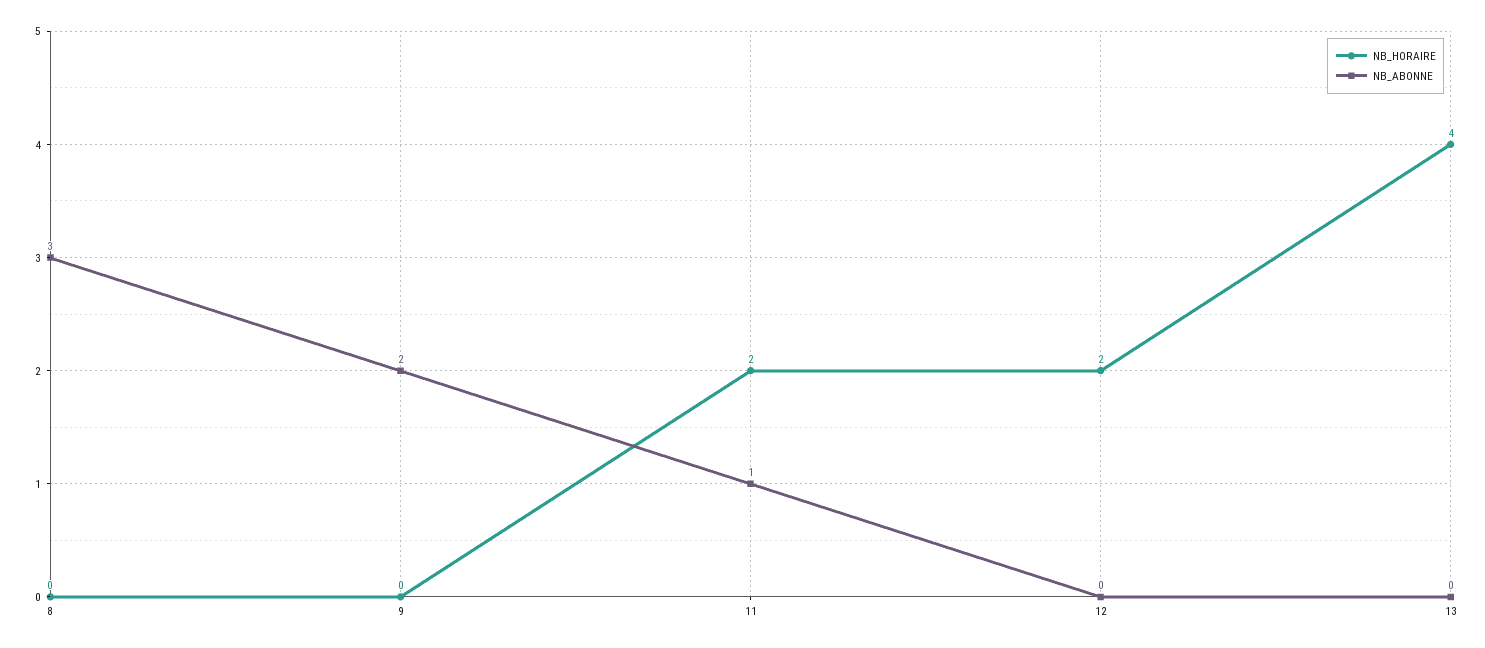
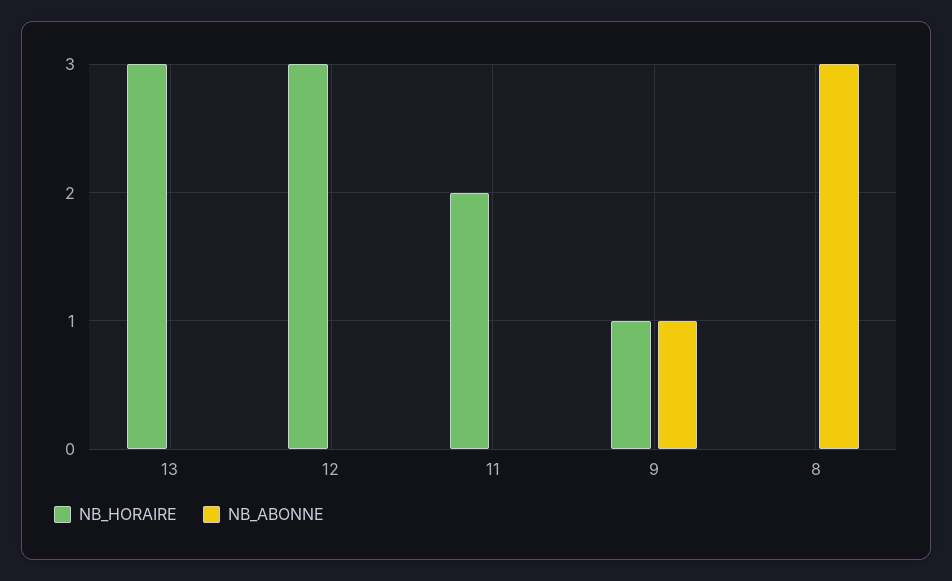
NB_HORAIRE, 9: 0 -> 1
NB_ABONNE, 9: 2 -> 1
NB_ABONNE, 11: 1 -> 0
NB_HORAIRE, 12: 2 -> 3
NB_HORAIRE, 13: 4 -> 3

